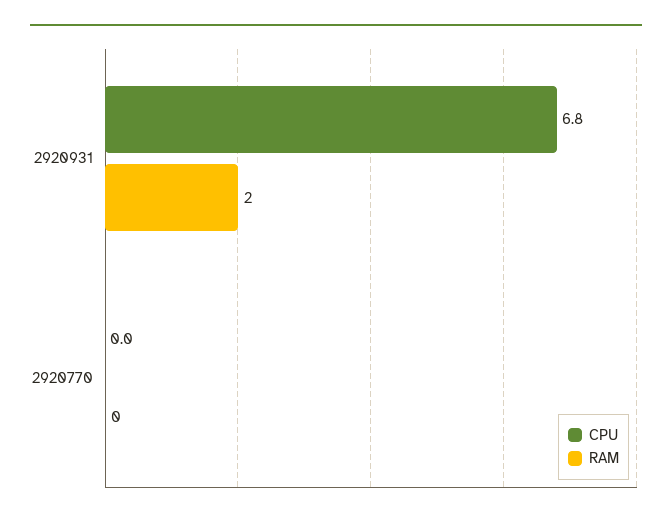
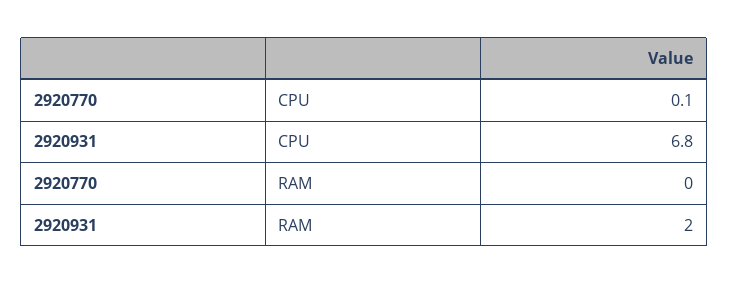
CPU, 2920770: 0 -> 0.1

